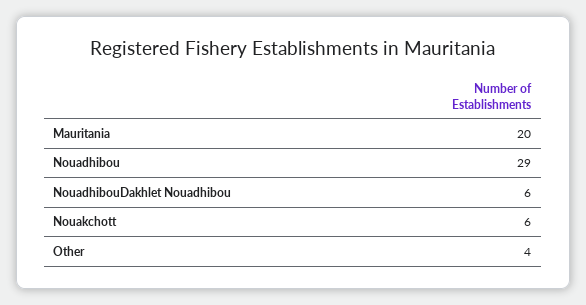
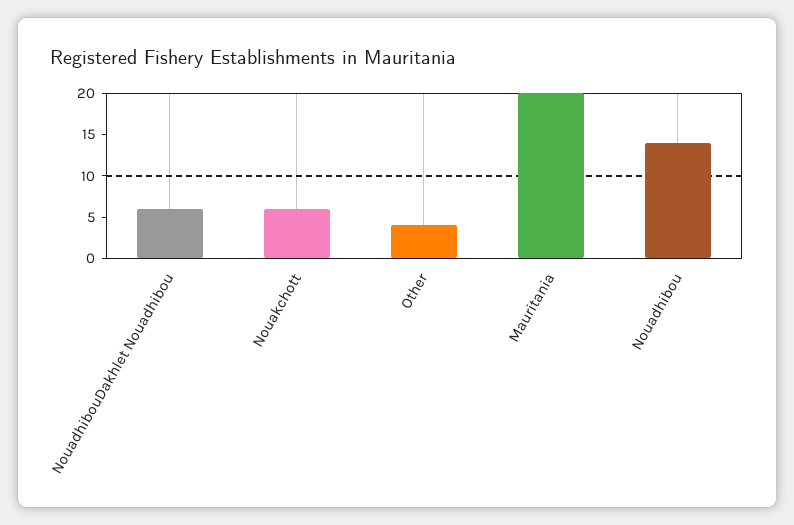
Nouadhibou: 29 -> 14

